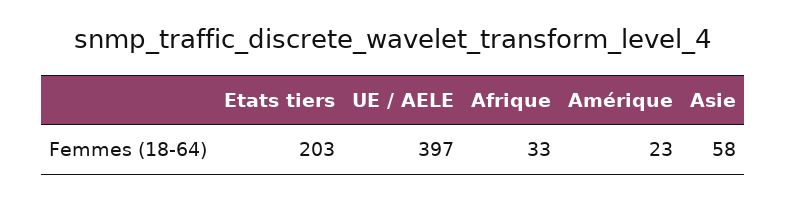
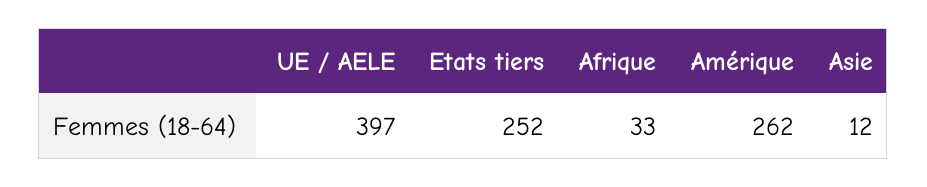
Etats tiers: 203 -> 252
Amérique: 23 -> 262
Asie: 58 -> 12

